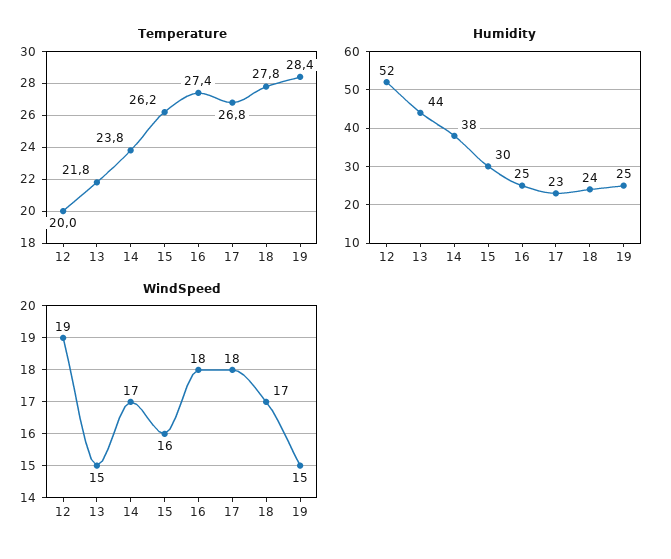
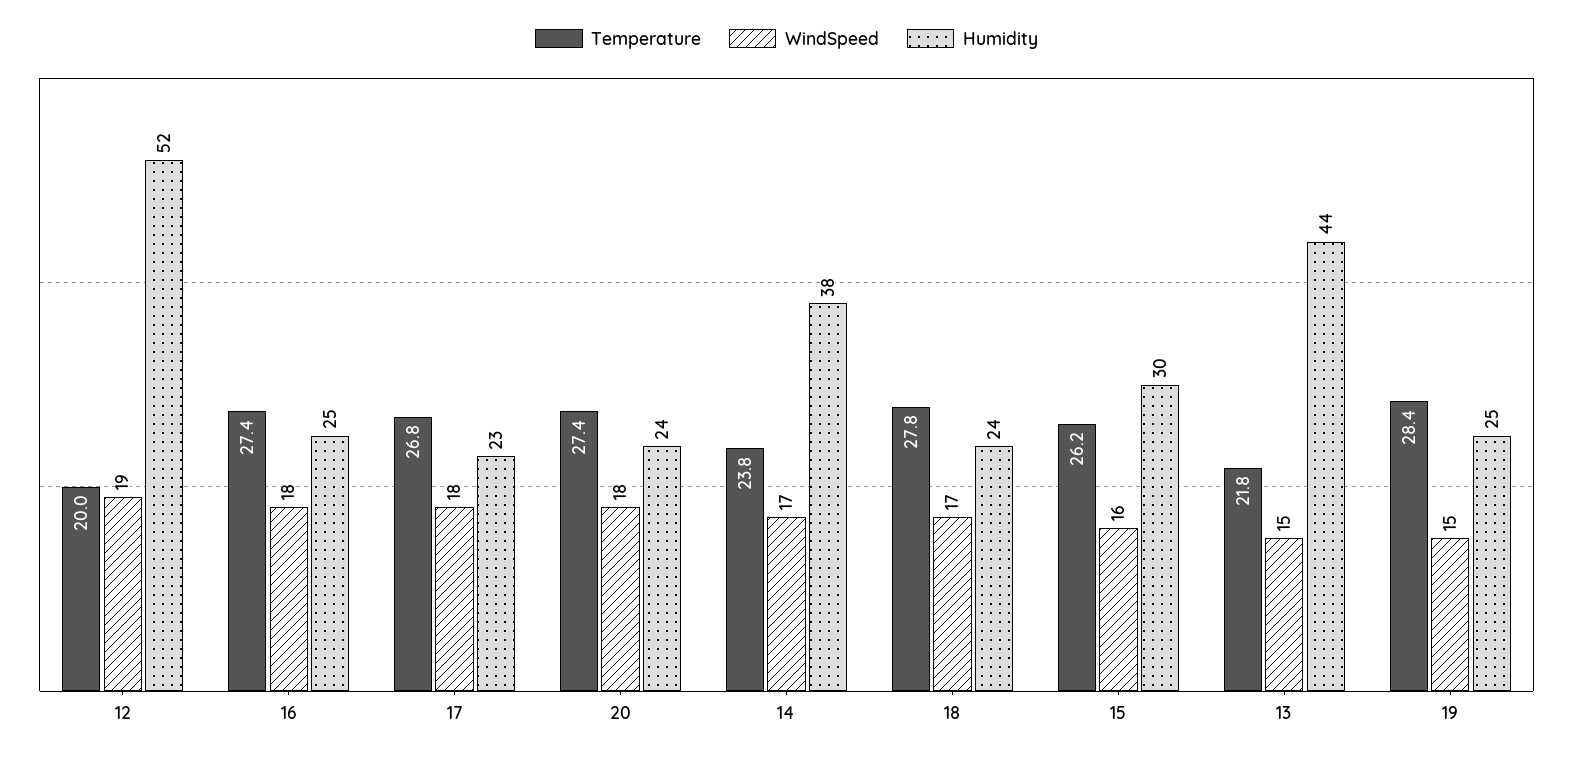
Temperature, 20: none -> 27.4
WindSpeed, 20: none -> 18
Humidity, 20: none -> 24

